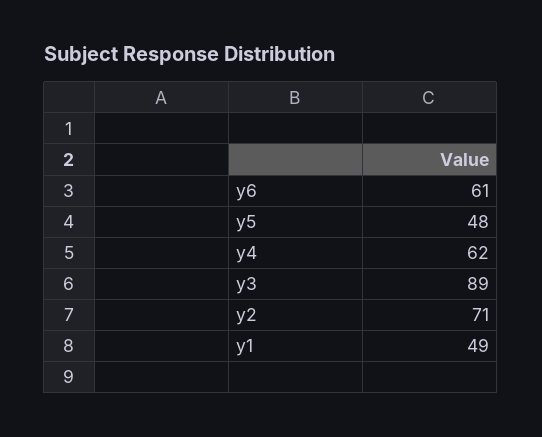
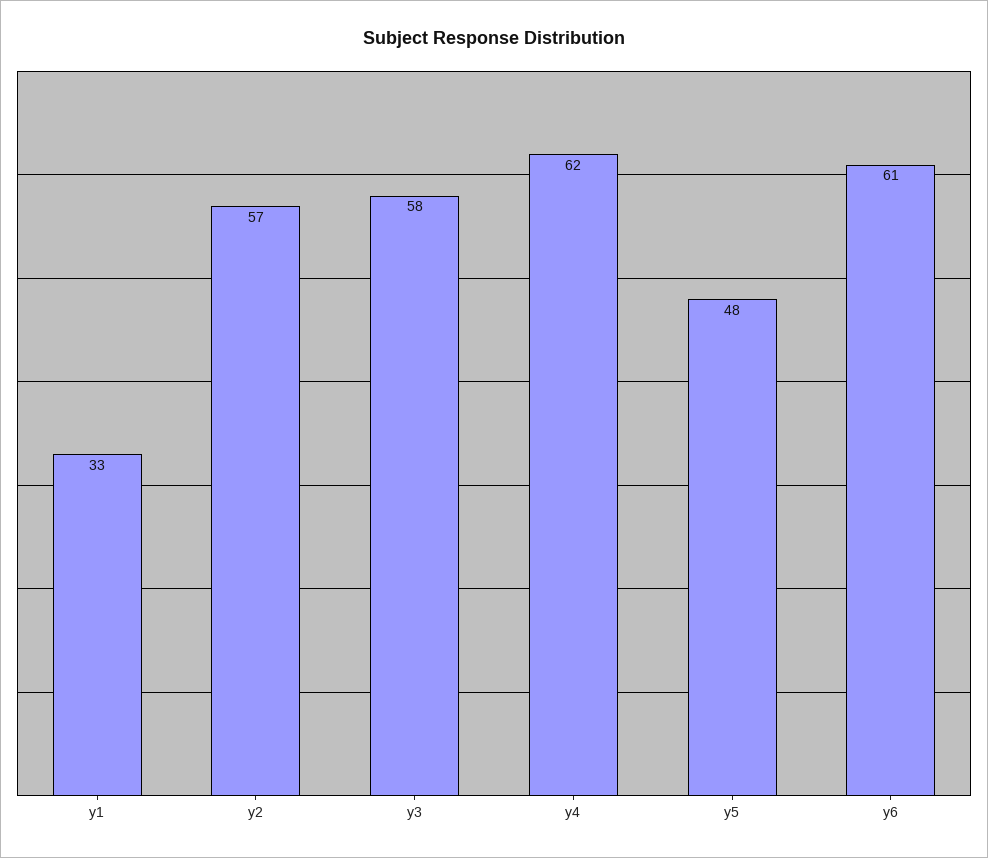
y3: 89 -> 58
y2: 71 -> 57
y1: 49 -> 33

